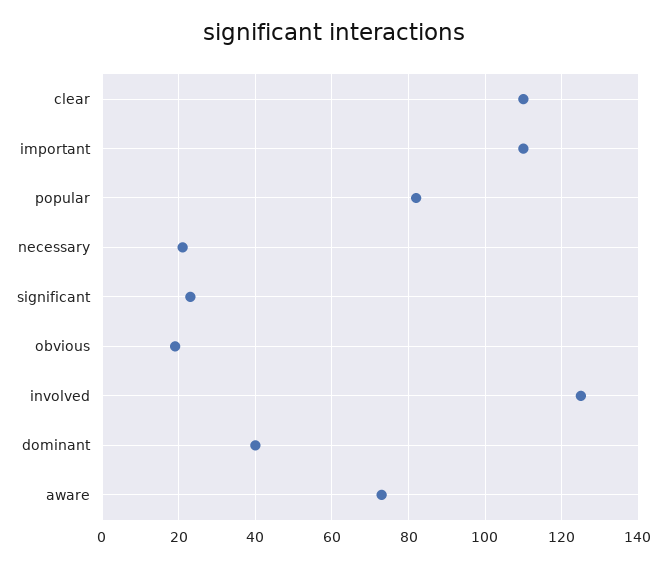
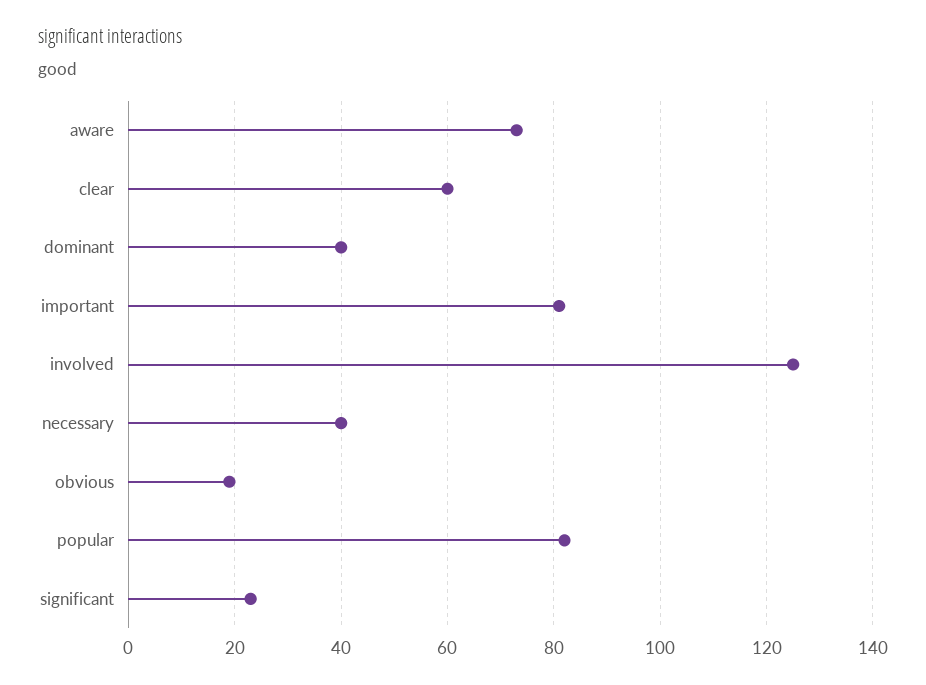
clear: 110 -> 60
important: 110 -> 80
necessary: 20 -> 40

